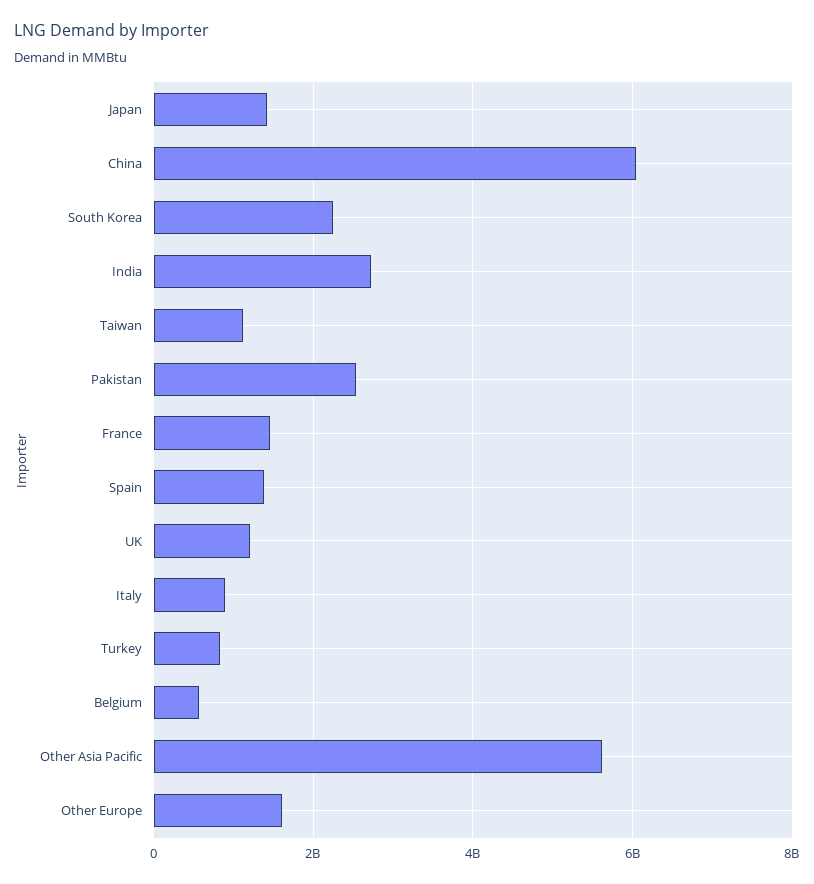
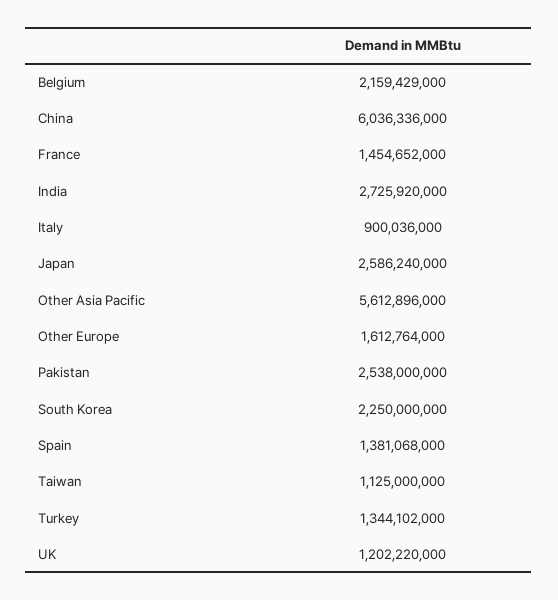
Japan: 1400000000 -> 2586240000
Turkey: 800000000 -> 1344102000
Belgium: 600000000 -> 2159429000

